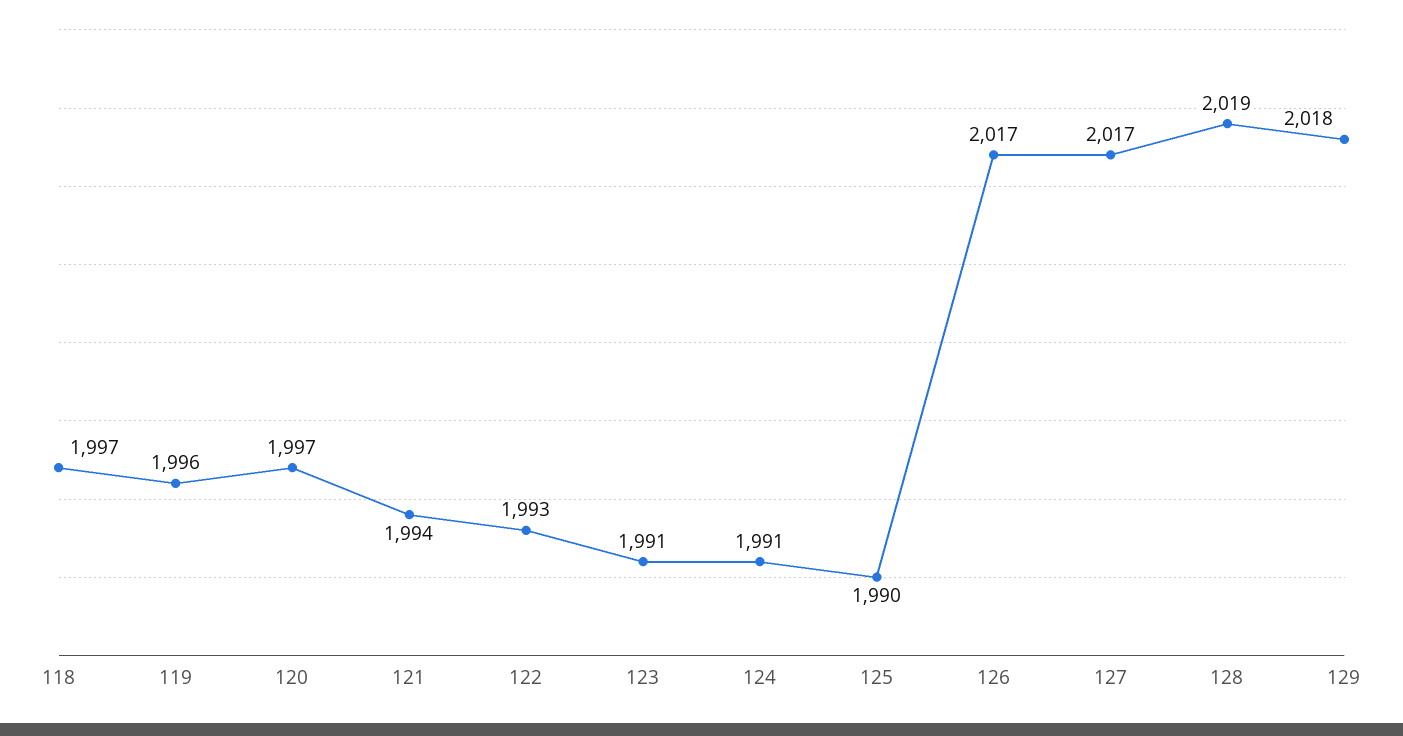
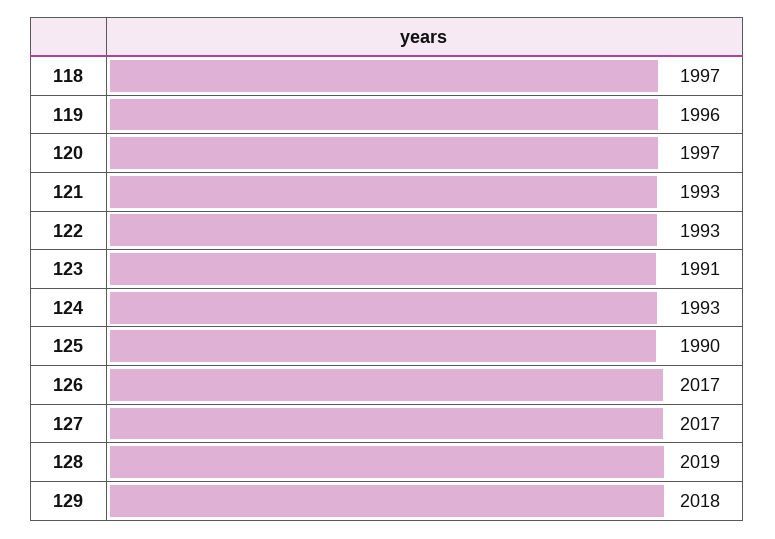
121: 1994 -> 1993
124: 1991 -> 1993

